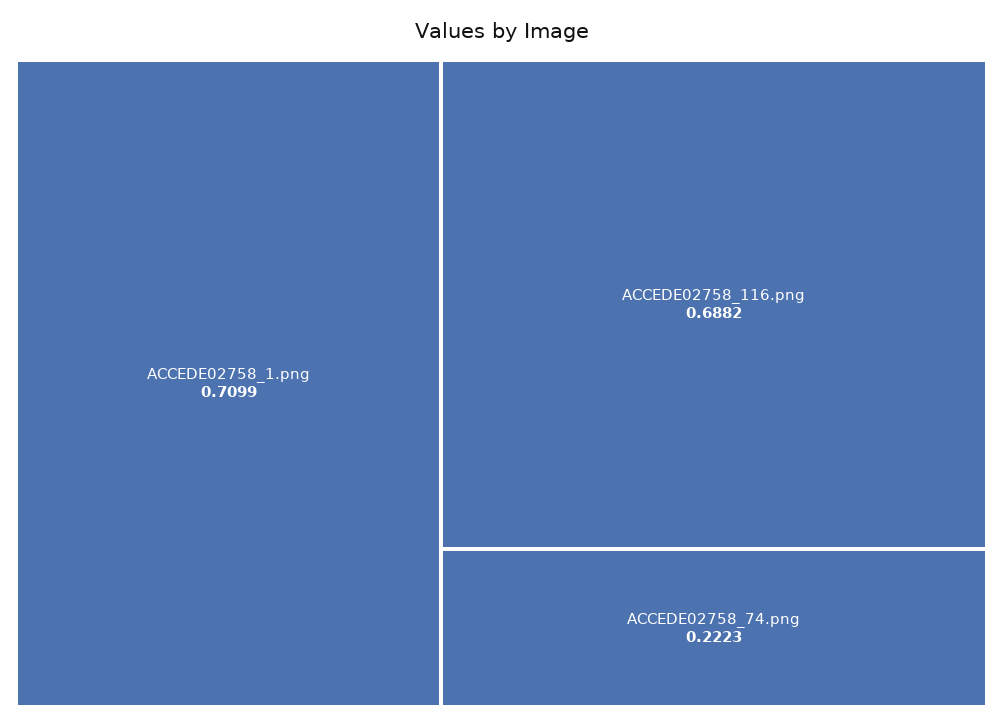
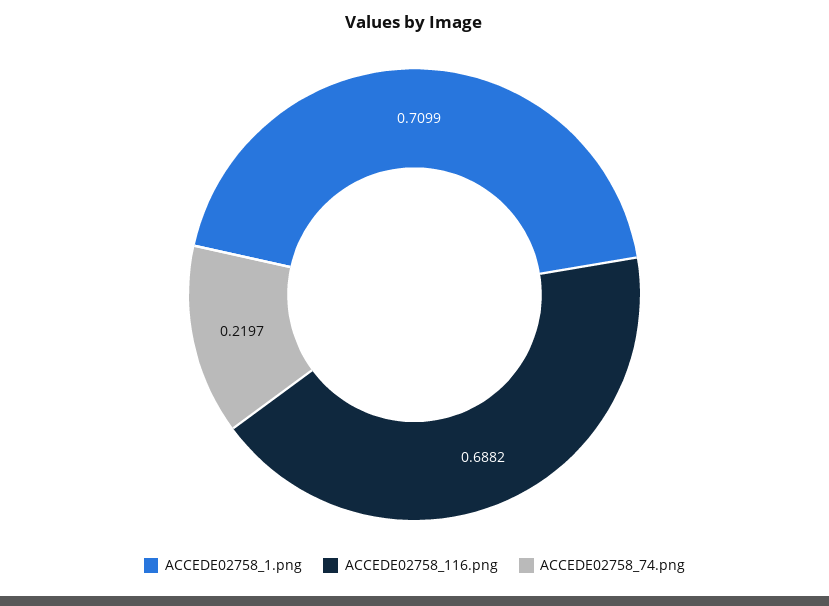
ACCEDE02758_74.png: 0.2223 -> 0.2197

